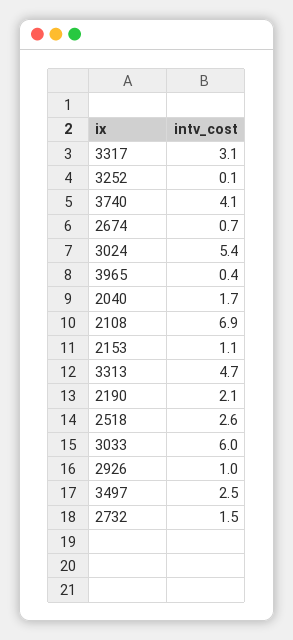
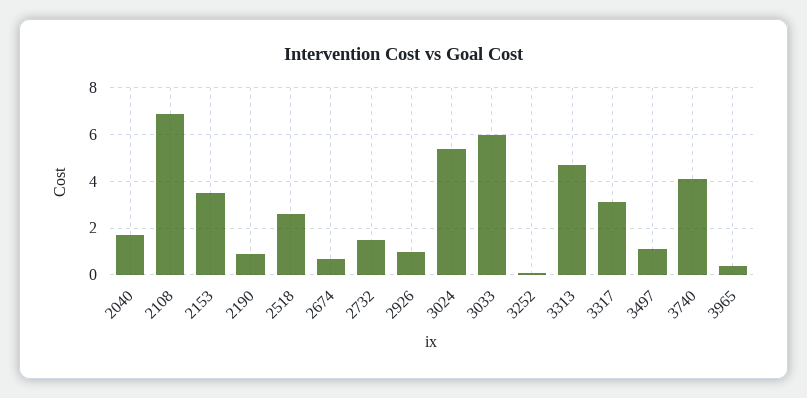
2153: 1.1 -> 3.5
2190: 2.1 -> 1
3497: 2.5 -> 1

